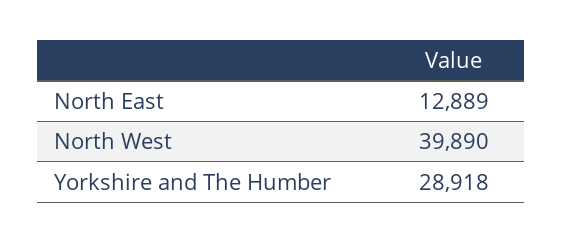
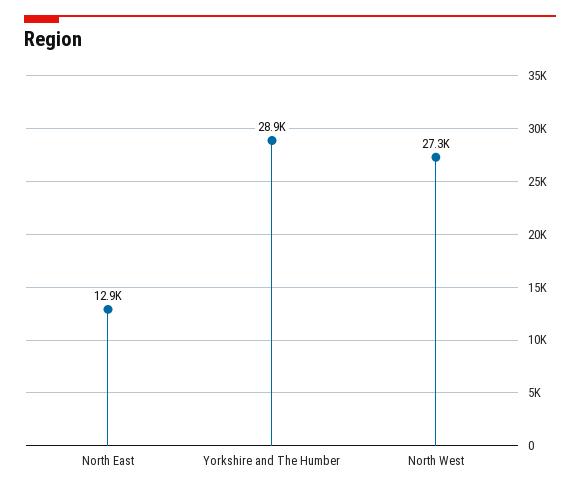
North West: 39890 -> 27300

